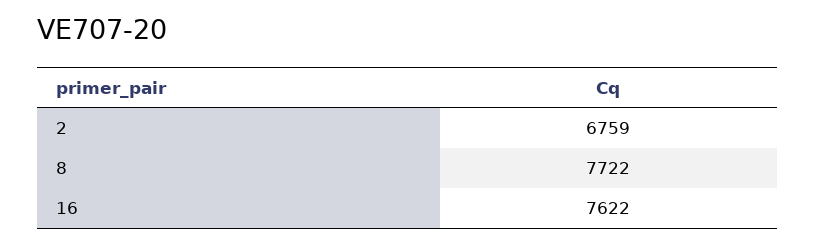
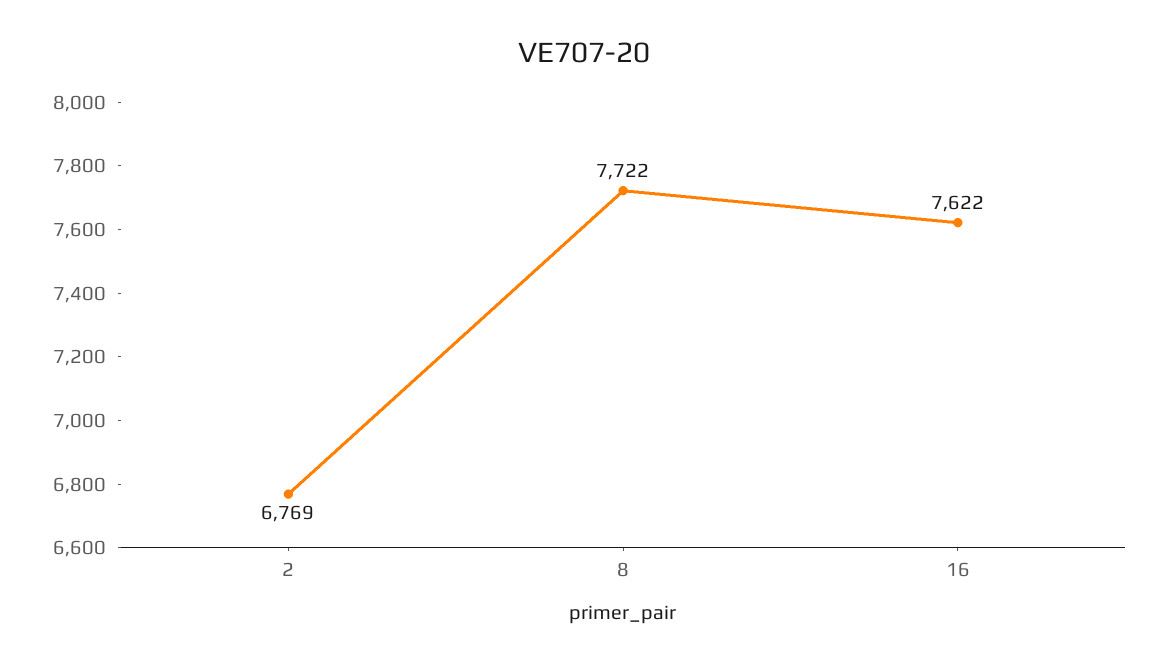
2: 6759 -> 6769

